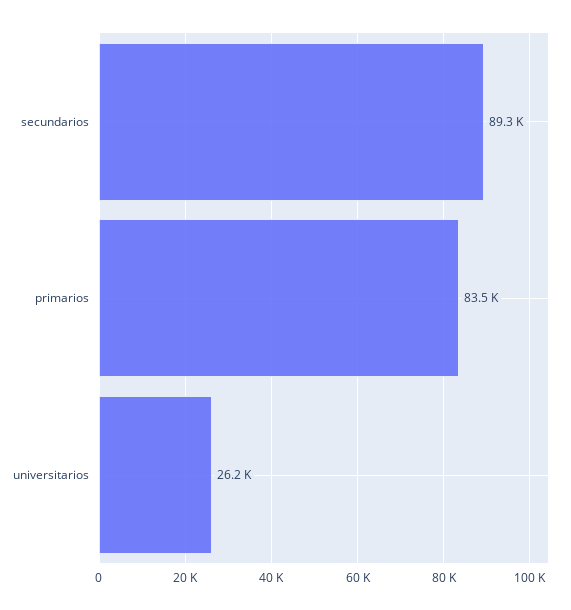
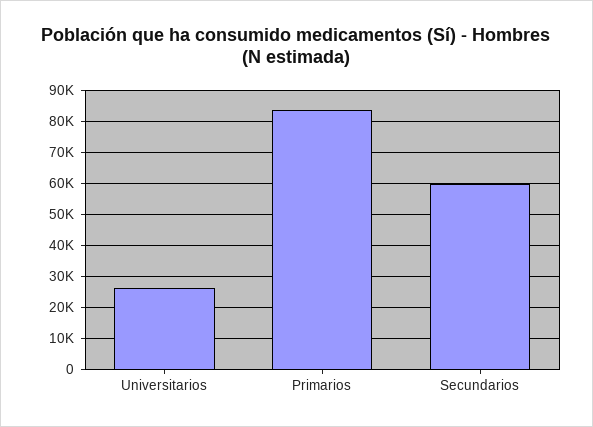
secundarios: 89300 -> 60000

